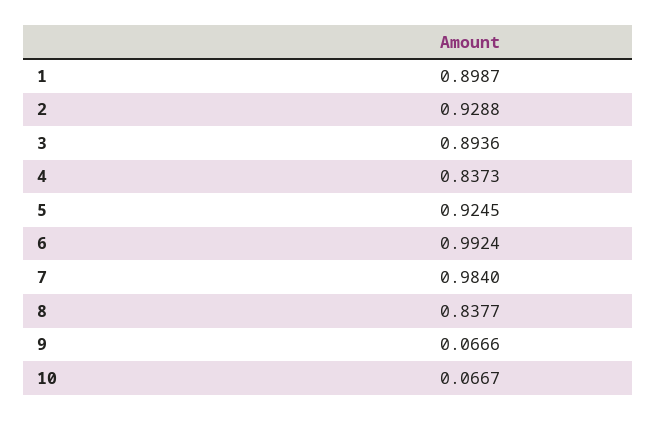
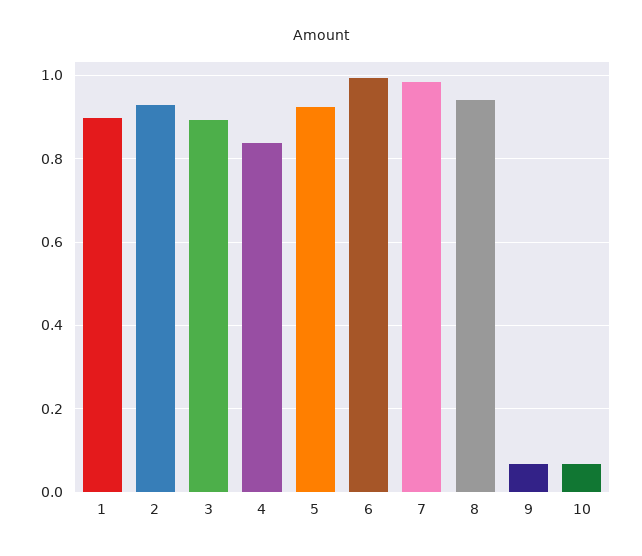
8: 0.8377 -> 0.94

